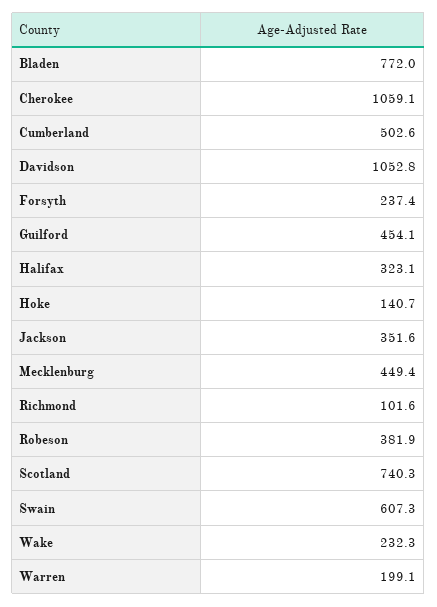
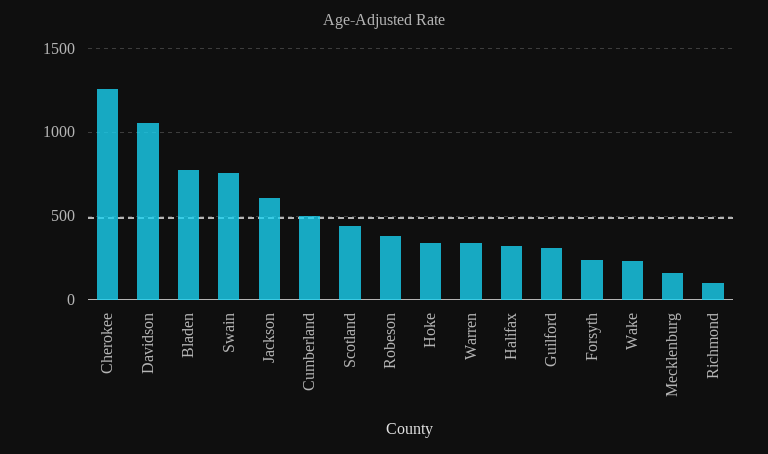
Cherokee: 1059.1 -> 1250
Guilford: 454.1 -> 300
Hoke: 140.7 -> 350
Jackson: 351.6 -> 600
Mecklenburg: 449.4 -> 150
Scotland: 740.3 -> 450
Swain: 607.3 -> 750
Warren: 199.1 -> 350

